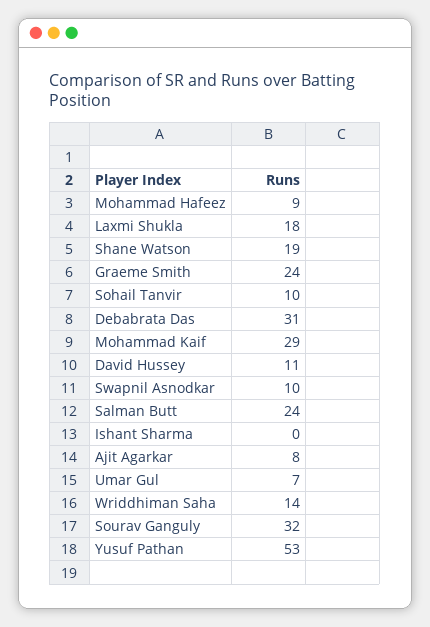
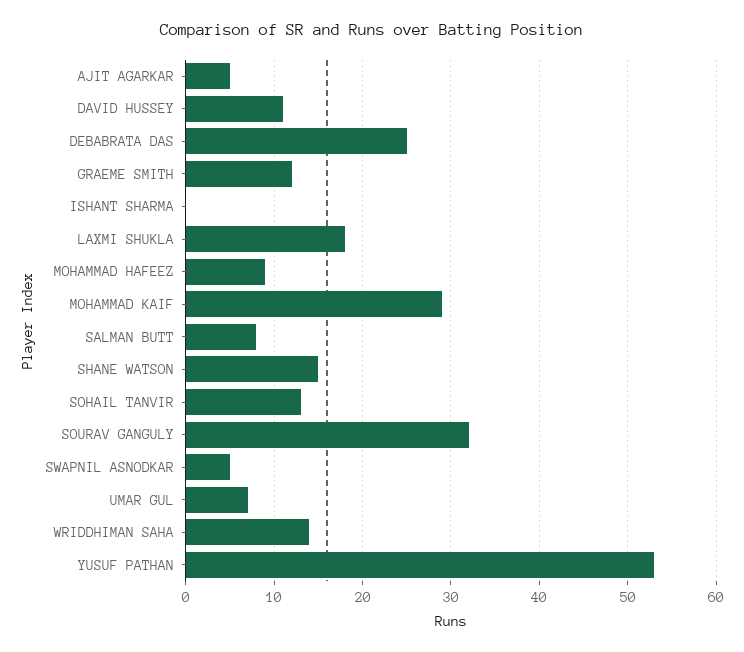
Shane Watson: 19 -> 15
Graeme Smith: 24 -> 12
Sohail Tanvir: 10 -> 13
Debabrata Das: 31 -> 25
Swapnil Asnodkar: 10 -> 5
Salman Butt: 24 -> 8
Ajit Agarkar: 8 -> 5

